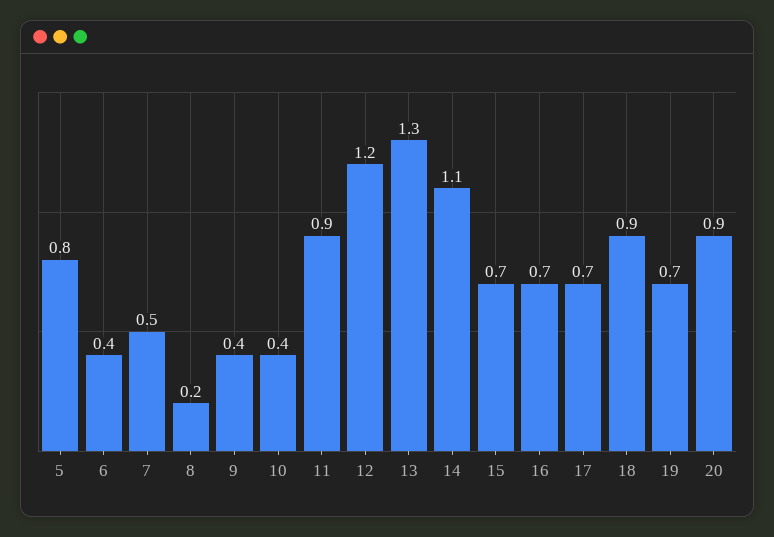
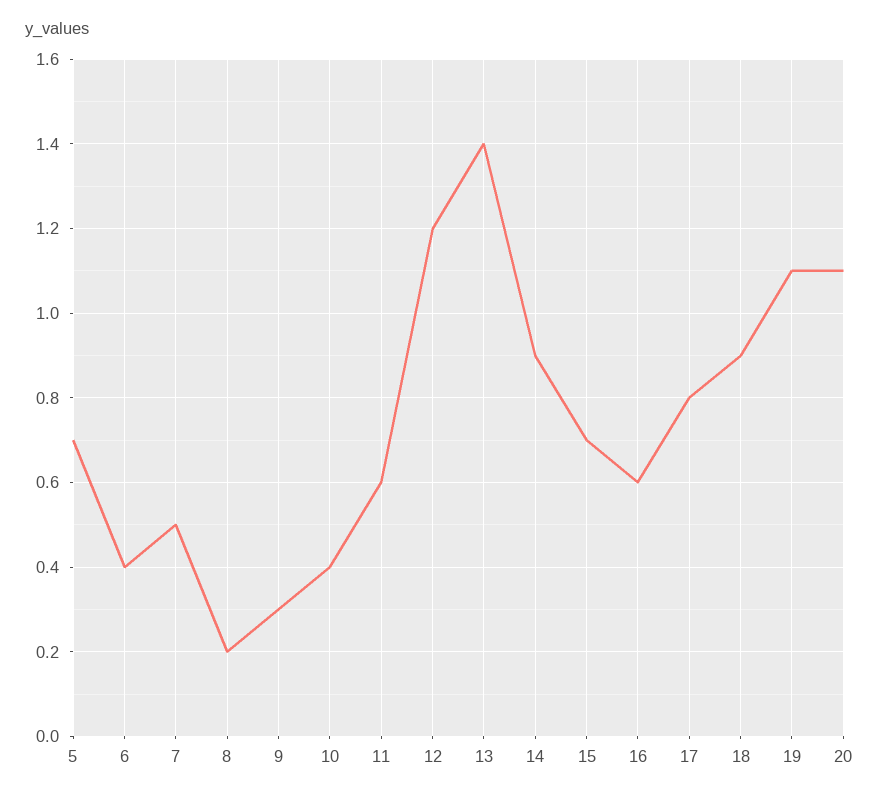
5: 0.8 -> 0.7
9: 0.4 -> 0.3
11: 0.9 -> 0.6
13: 1.3 -> 1.4
14: 1.1 -> 0.9
16: 0.7 -> 0.6
17: 0.7 -> 0.8
19: 0.7 -> 1.1
20: 0.9 -> 1.1

